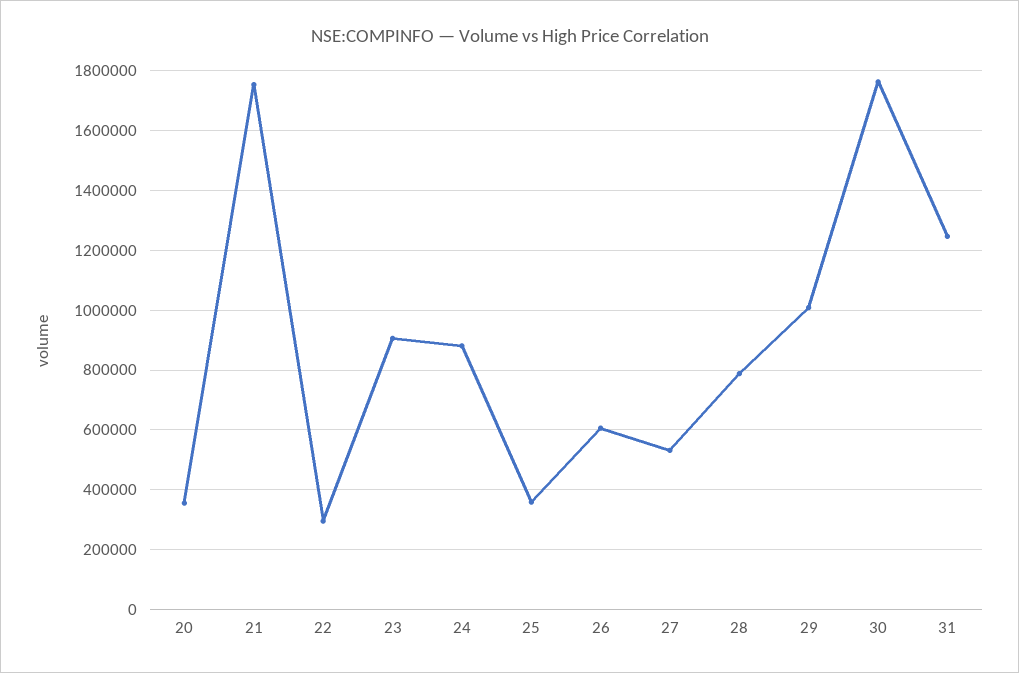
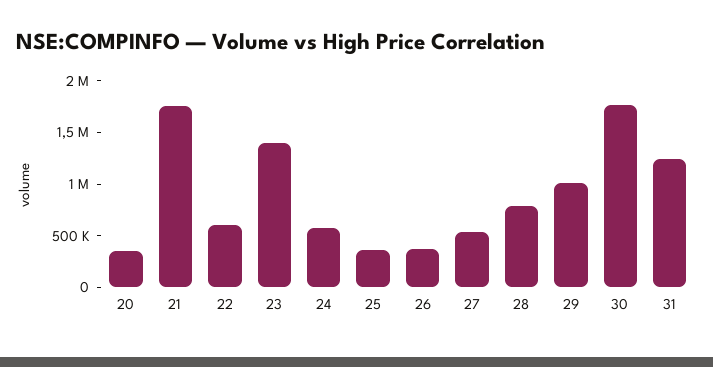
22: 300000 -> 600000
23: 900000 -> 1400000
24: 875000 -> 600000
26: 600000 -> 400000

